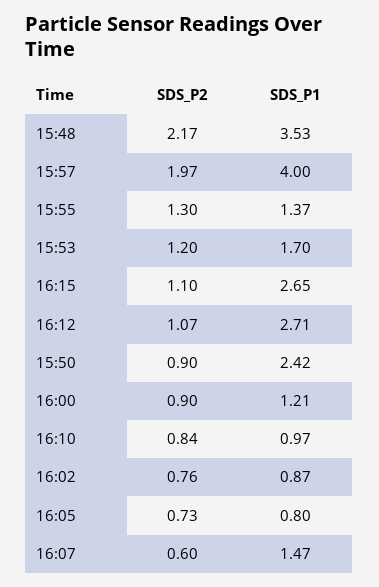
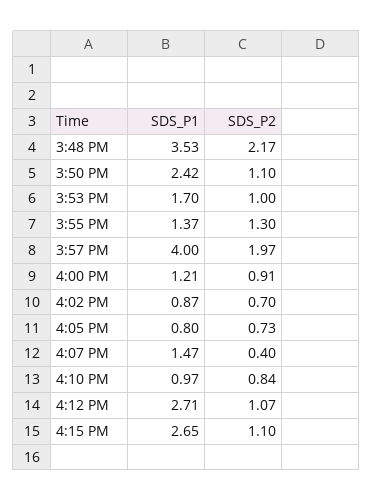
SDS_P2, 15:53: 1.2 -> 1
SDS_P2, 15:50: 0.9 -> 1.1
SDS_P2, 16:00: 0.9 -> 0.91
SDS_P2, 16:02: 0.76 -> 0.7
SDS_P2, 16:07: 0.6 -> 0.4

